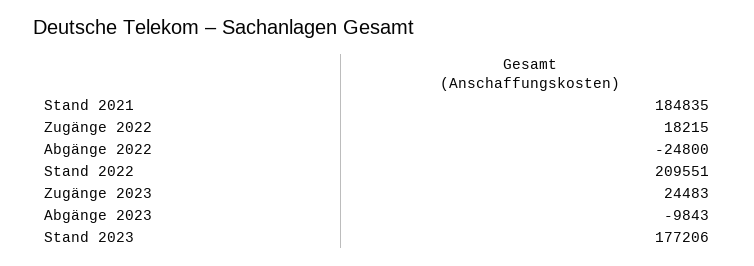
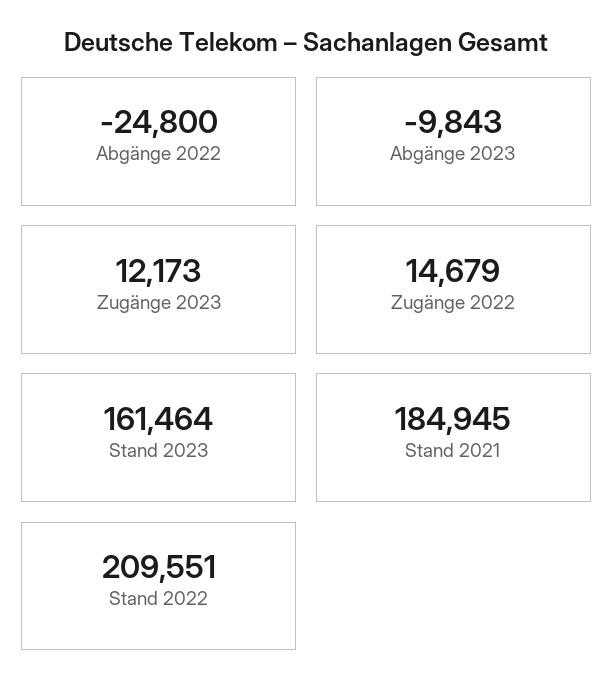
Stand 2021: 184835 -> 184945
Zugänge 2022: 18215 -> 14679
Zugänge 2023: 24483 -> 12173
Stand 2023: 177206 -> 161464

